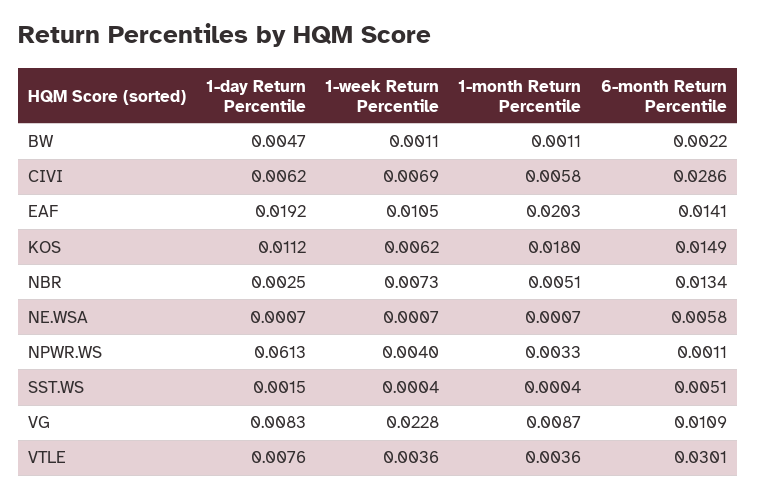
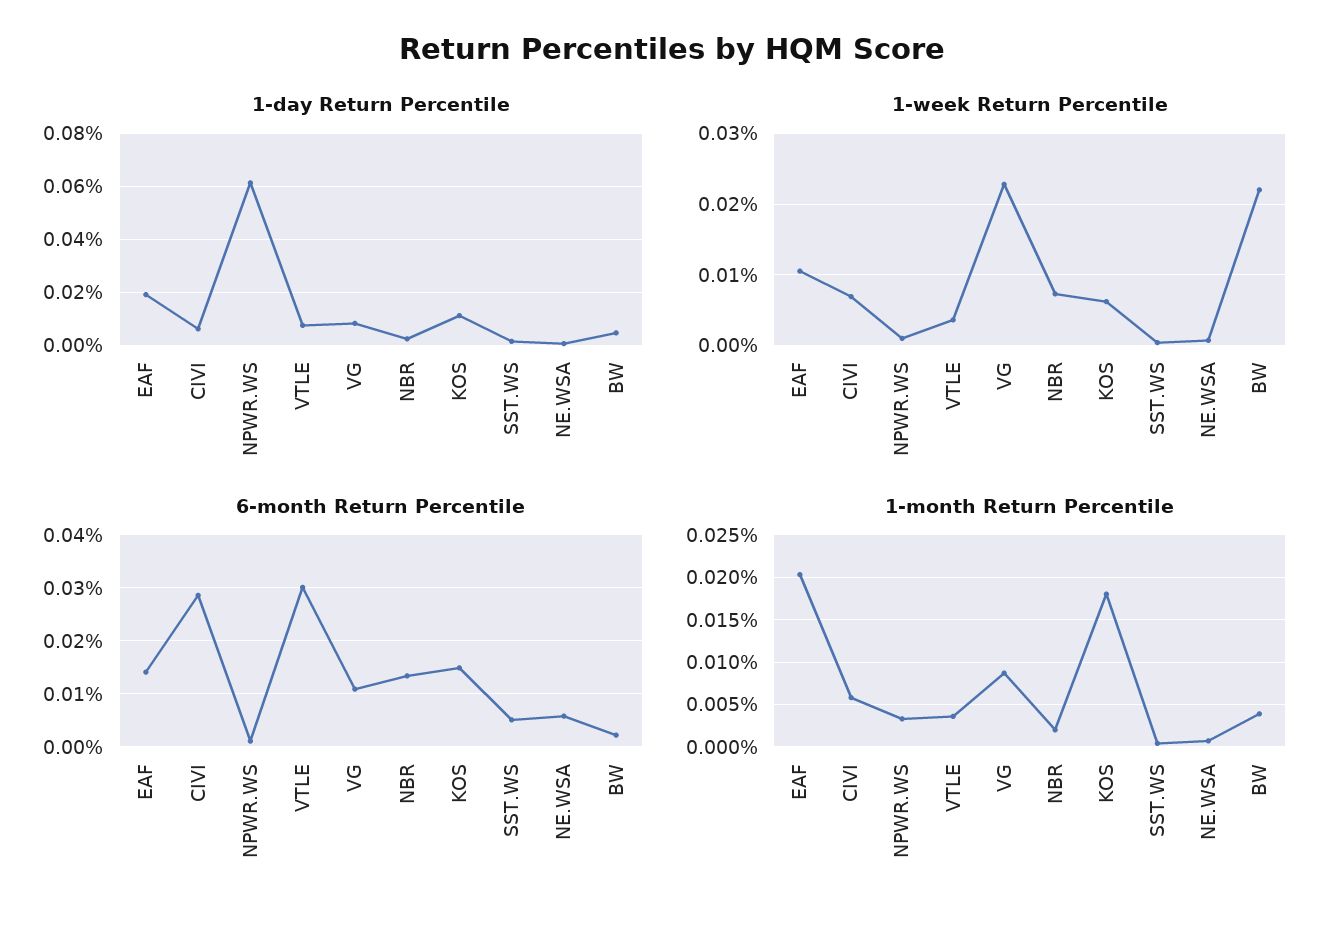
1-week Return Percentile, BW: 0.0011 -> 0.022
1-month Return Percentile, BW: 0.0011 -> 0.004
1-month Return Percentile, NBR: 0.0051 -> 0.002
1-week Return Percentile, NPWR.WS: 0.004 -> 0.001

